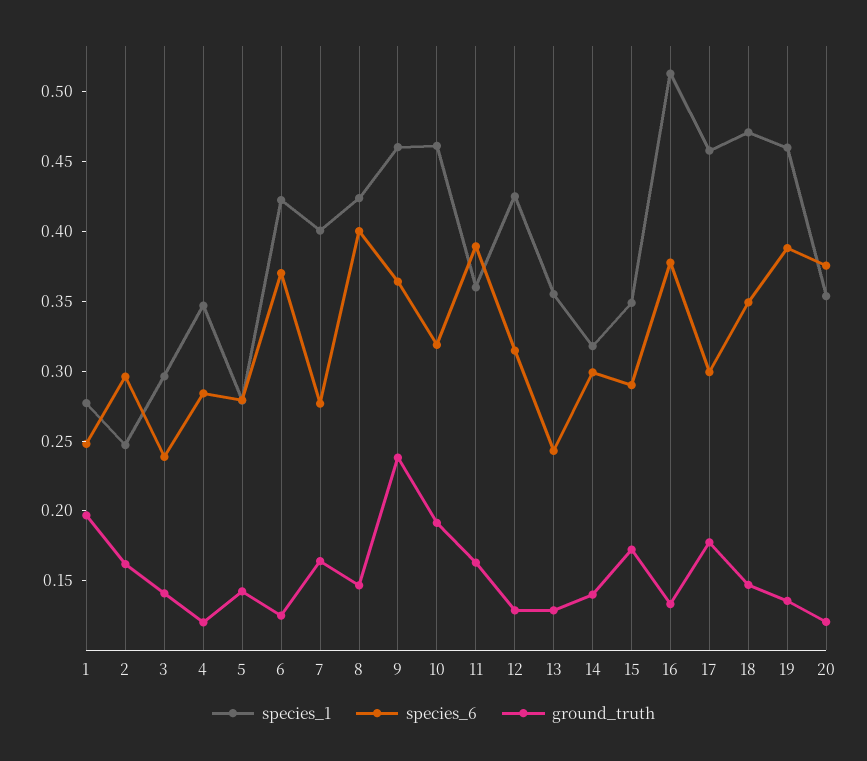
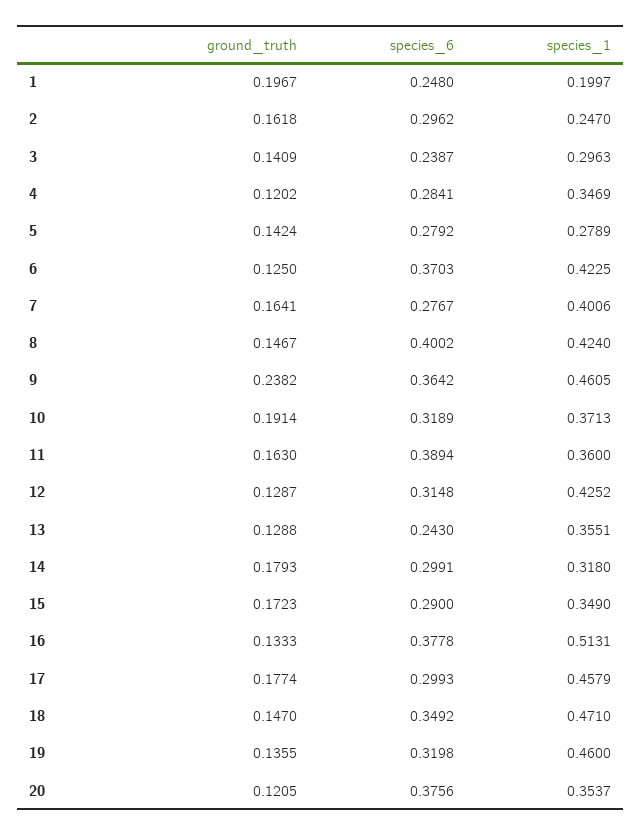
species_1, 1: 0.28 -> 0.1997
species_1, 10: 0.46 -> 0.3713
ground_truth, 14: 0.14 -> 0.1793
species_6, 19: 0.39 -> 0.3198

